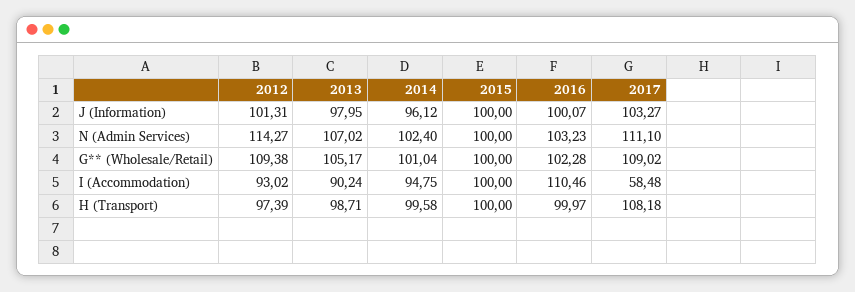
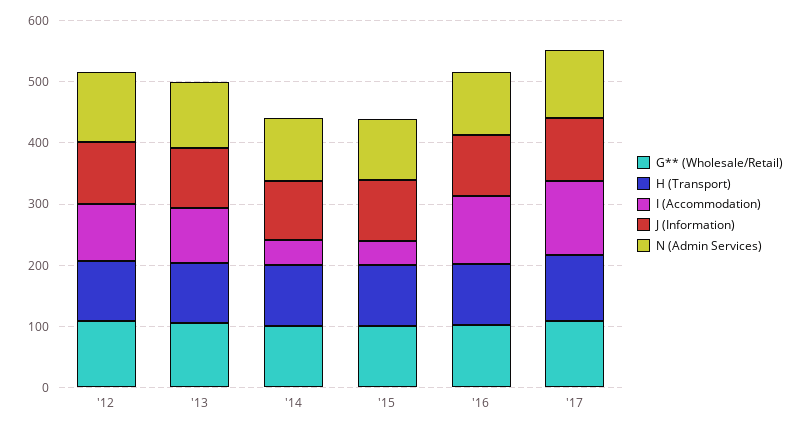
I (Accommodation), 2014: 94.75 -> 40
I (Accommodation), 2015: 100 -> 40
I (Accommodation), 2017: 58.48 -> 120

